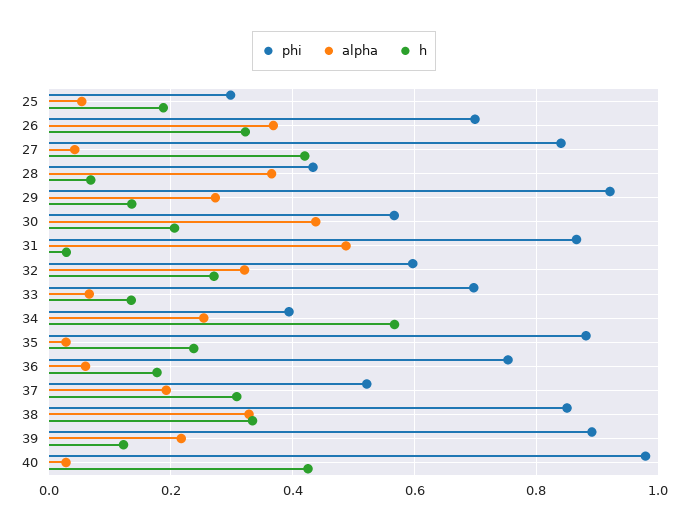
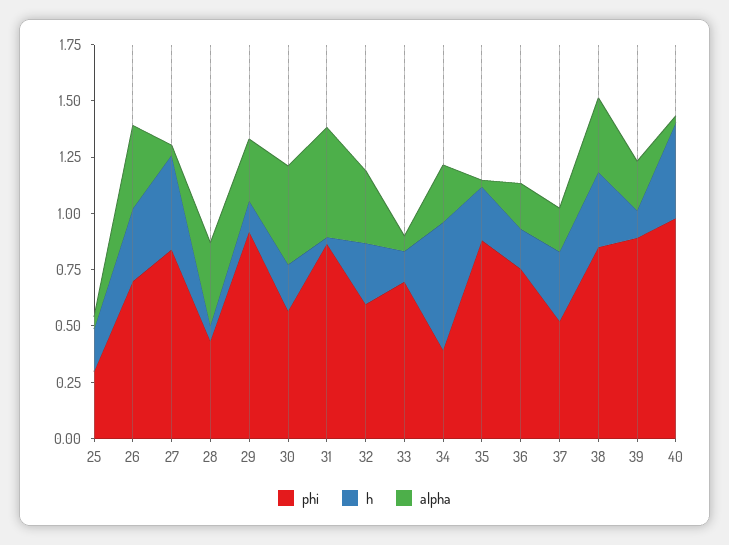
alpha, 36: 0.06 -> 0.2

